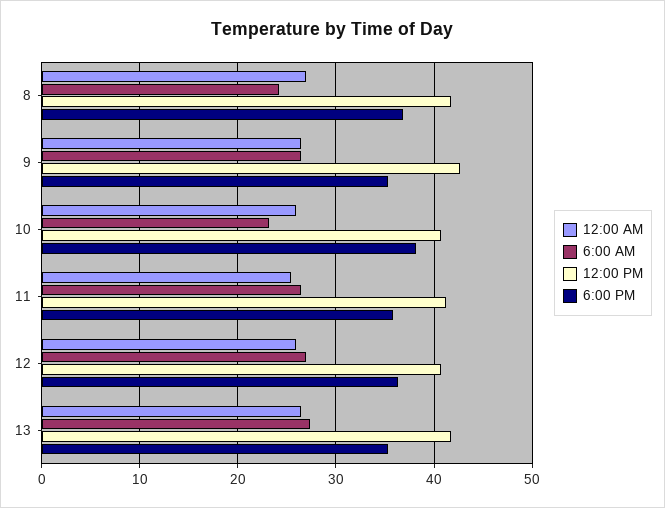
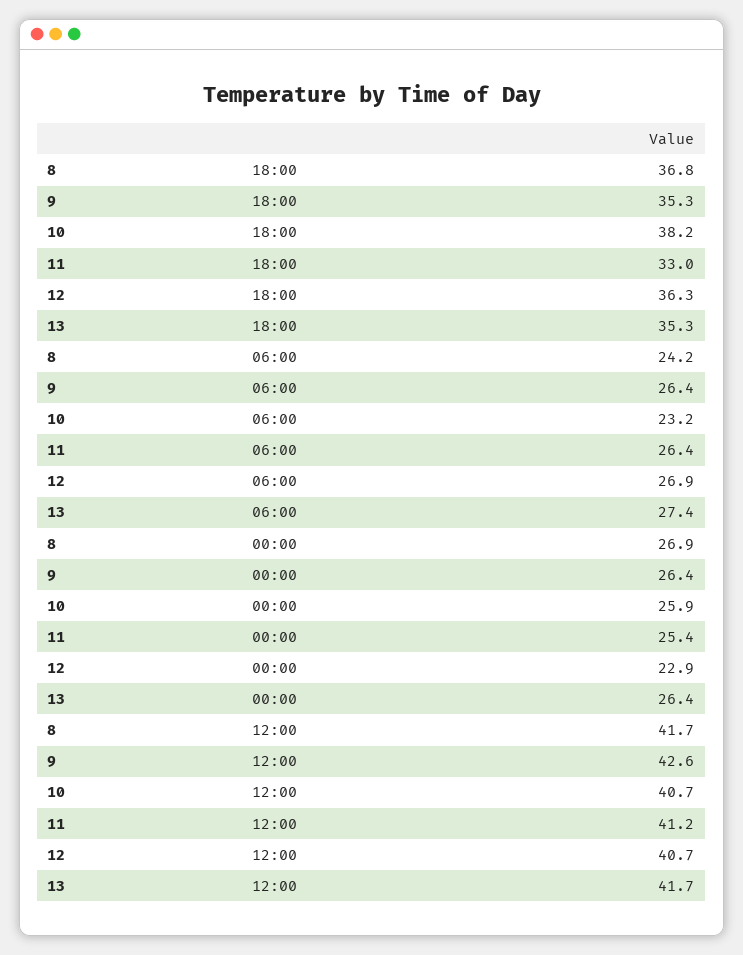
6:00 PM, 11: 36 -> 33
12:00 AM, 12: 26 -> 22.9

